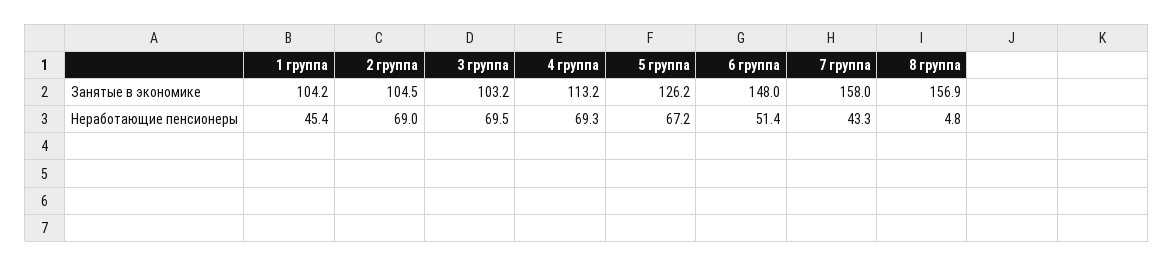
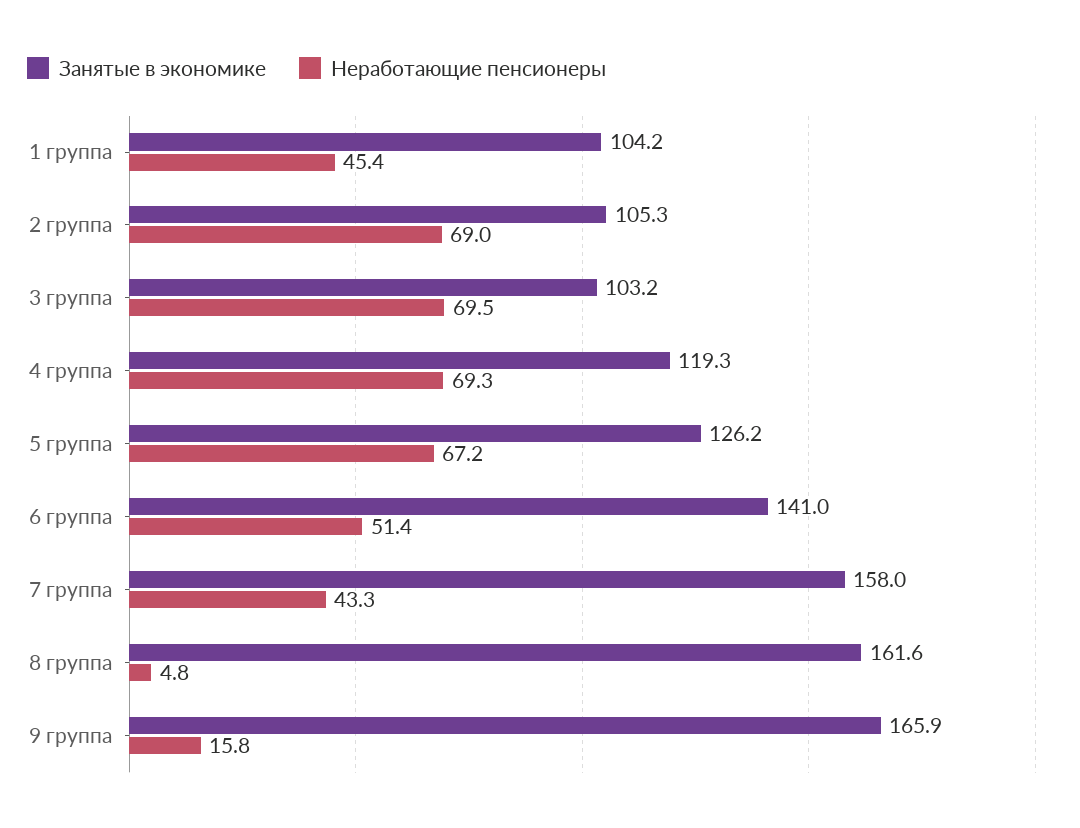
Занятые в экономике, 2 группа: 104.5 -> 105.3
Занятые в экономике, 4 группа: 113.2 -> 119.3
Занятые в экономике, 6 группа: 148 -> 141
Занятые в экономике, 8 группа: 156.9 -> 161.6
Занятые в экономике, 9 группа: none -> 165.9
Неработающие пенсионеры, 9 группа: none -> 15.8

